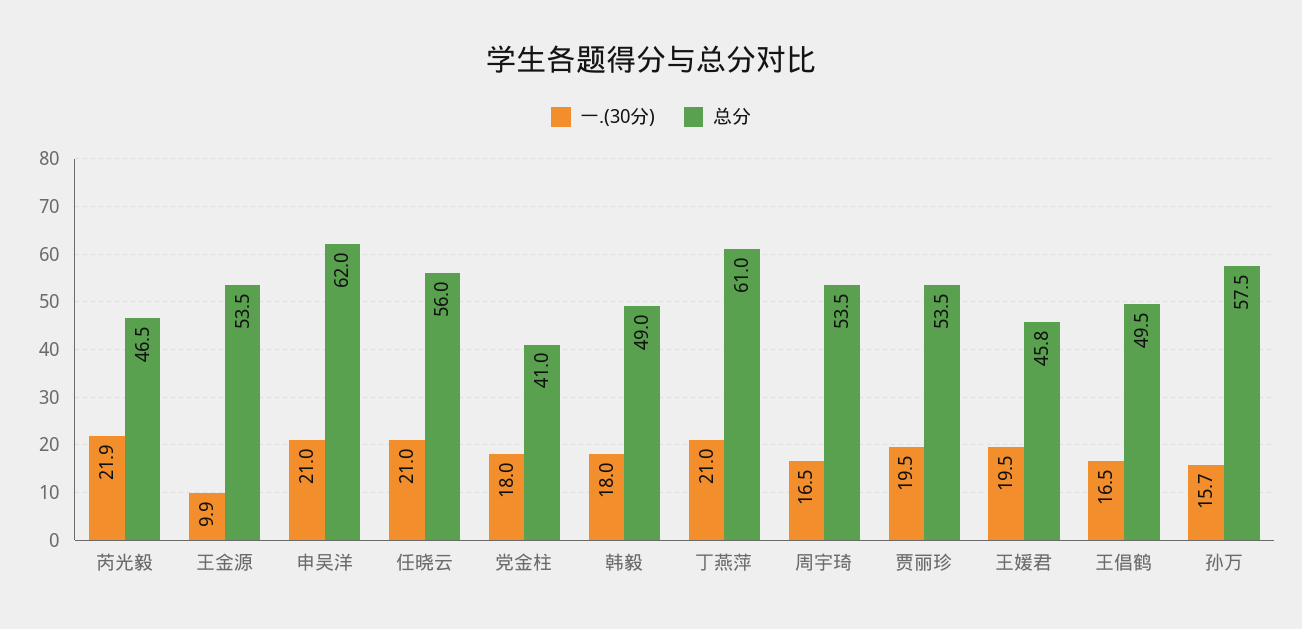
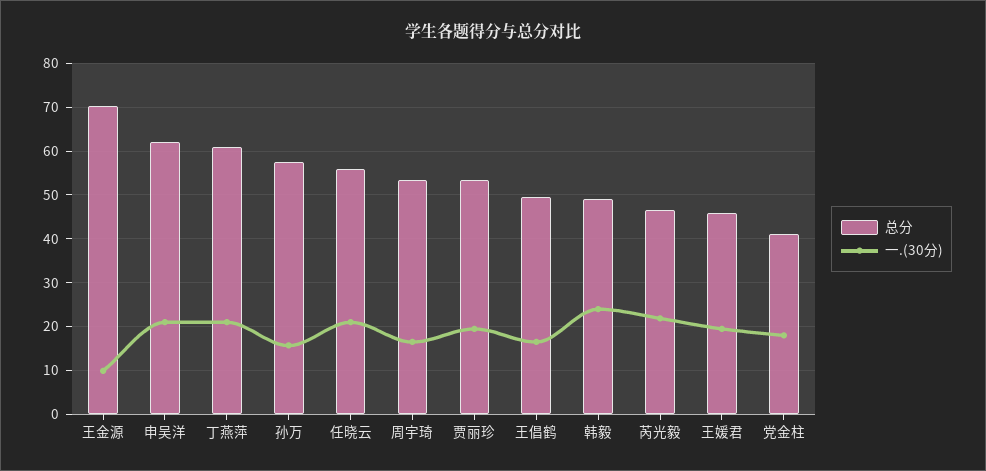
总分, 王金源: 53.5 -> 70
一.(30分), 韩毅: 18 -> 24

